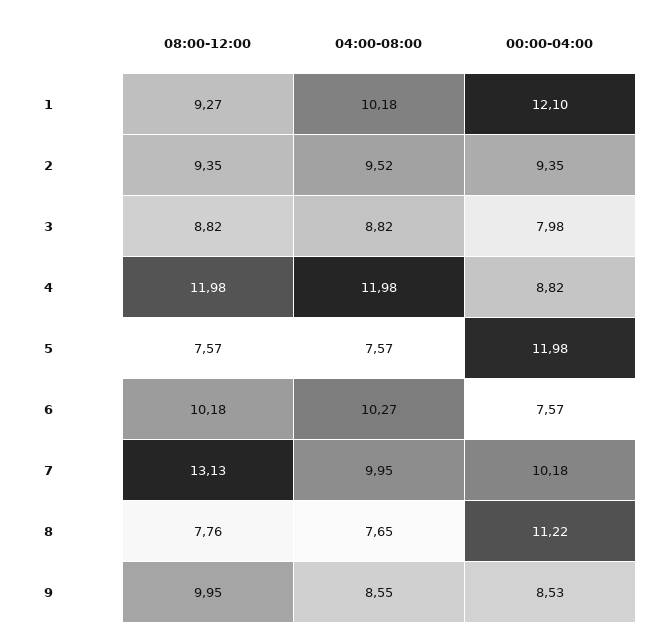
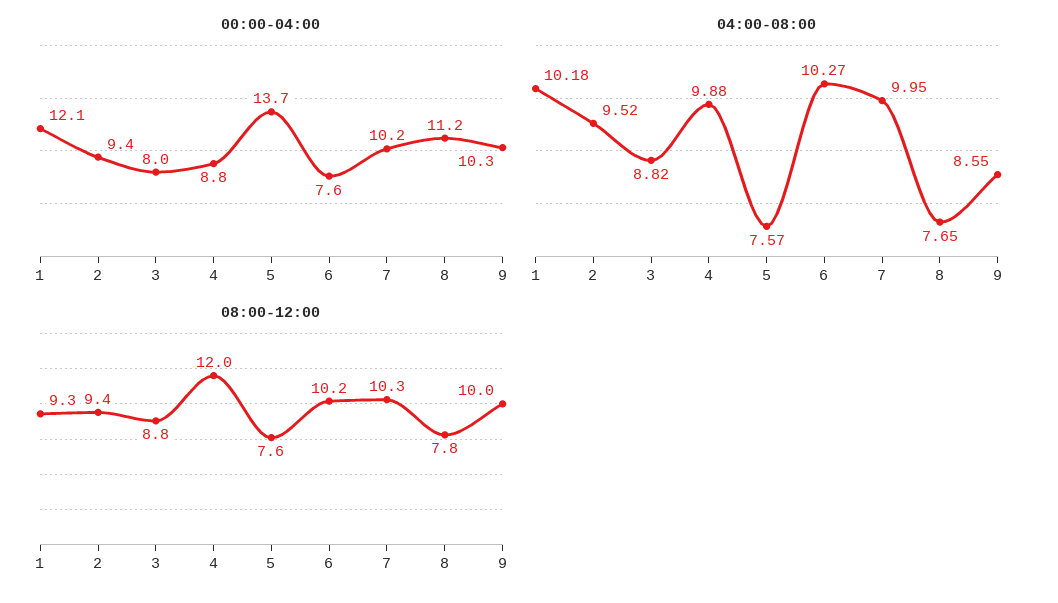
04:00-08:00, 4: 11.98 -> 9.88
00:00-04:00, 5: 11.98 -> 13.7
08:00-12:00, 7: 13.13 -> 10.3
00:00-04:00, 9: 8.53 -> 10.3

